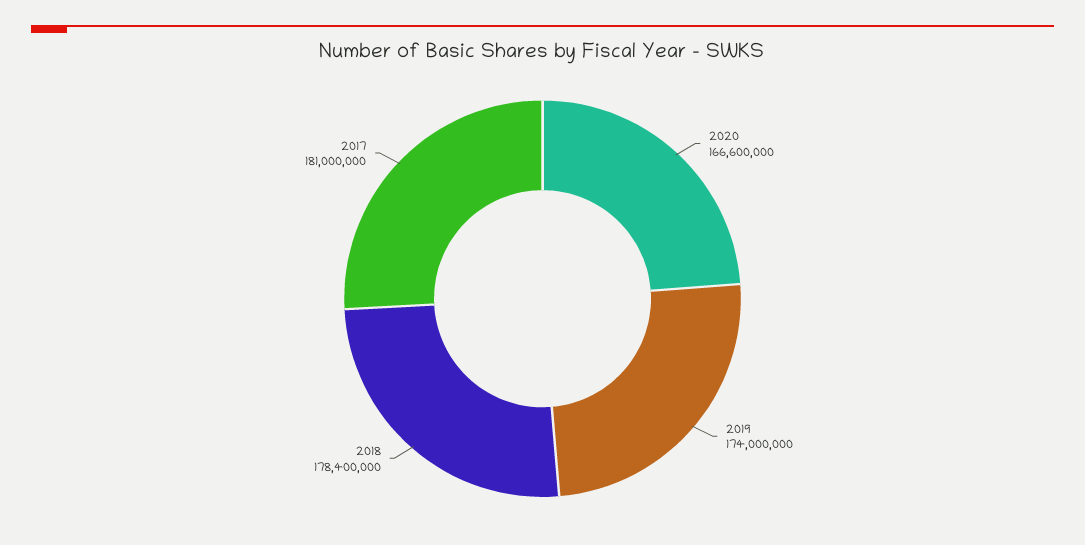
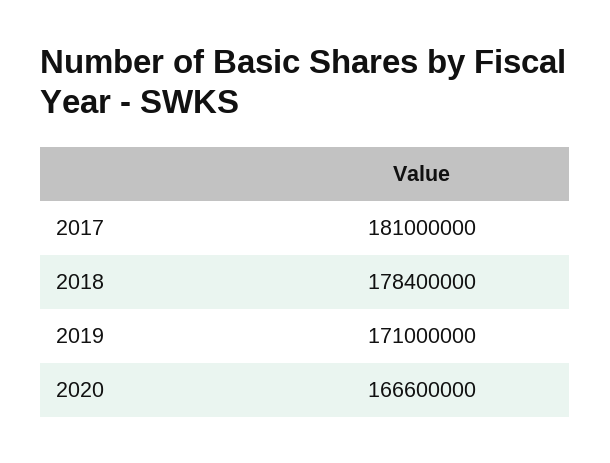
2019: 174000000 -> 171000000

